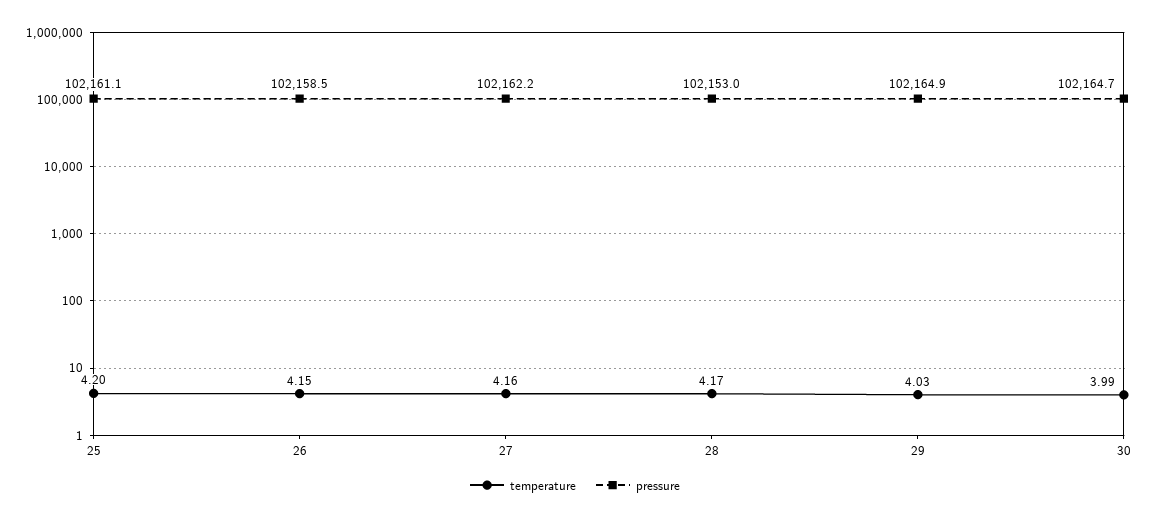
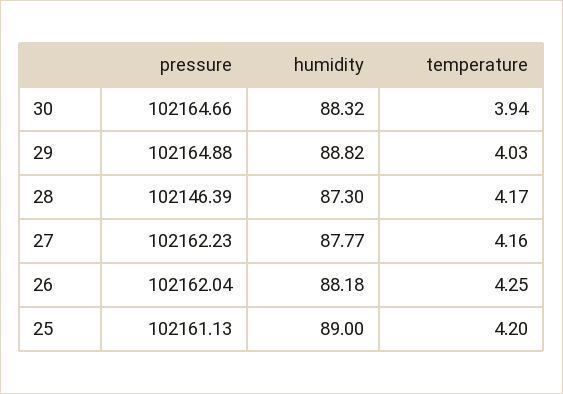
temperature, 26: 4.15 -> 4.25
pressure, 26: 102158.5 -> 102162.04
pressure, 28: 102153 -> 102146.39
temperature, 30: 3.99 -> 3.94
humidity, 30: none -> 88.32
humidity, 29: none -> 88.82
humidity, 28: none -> 87.3
humidity, 27: none -> 87.77
humidity, 26: none -> 88.18
humidity, 25: none -> 89

